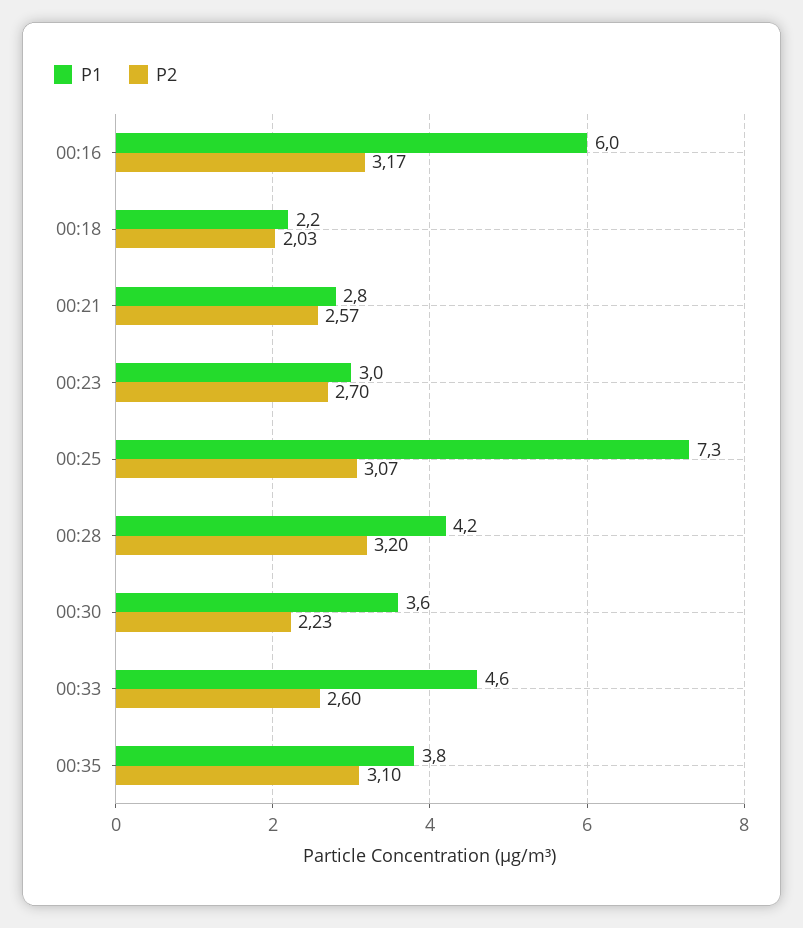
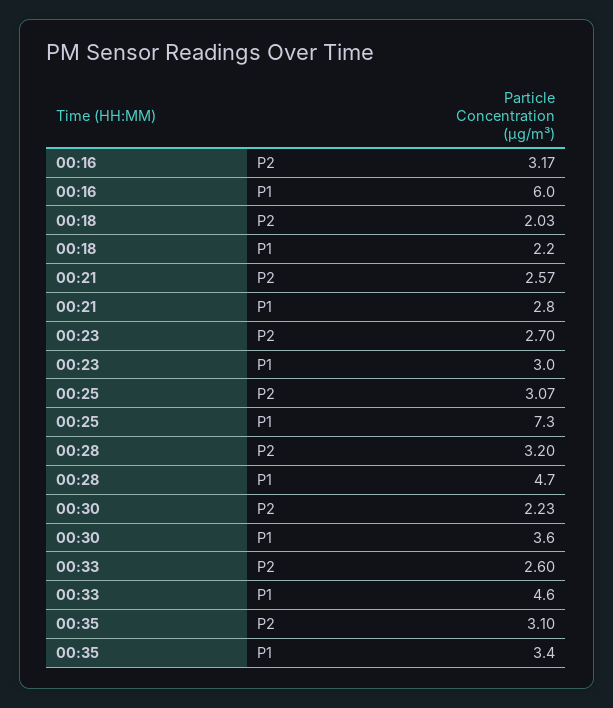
P1, 00:28: 4.2 -> 4.7
P1, 00:35: 3.8 -> 3.4

